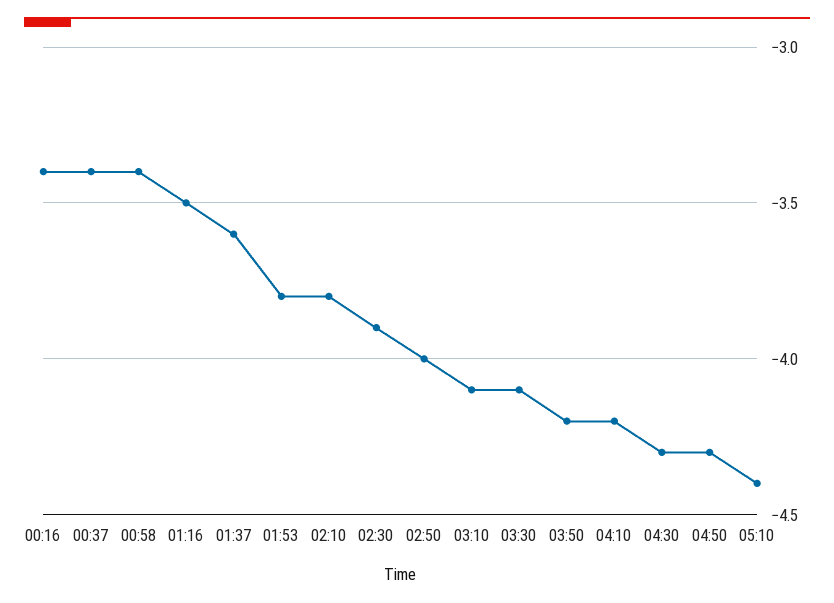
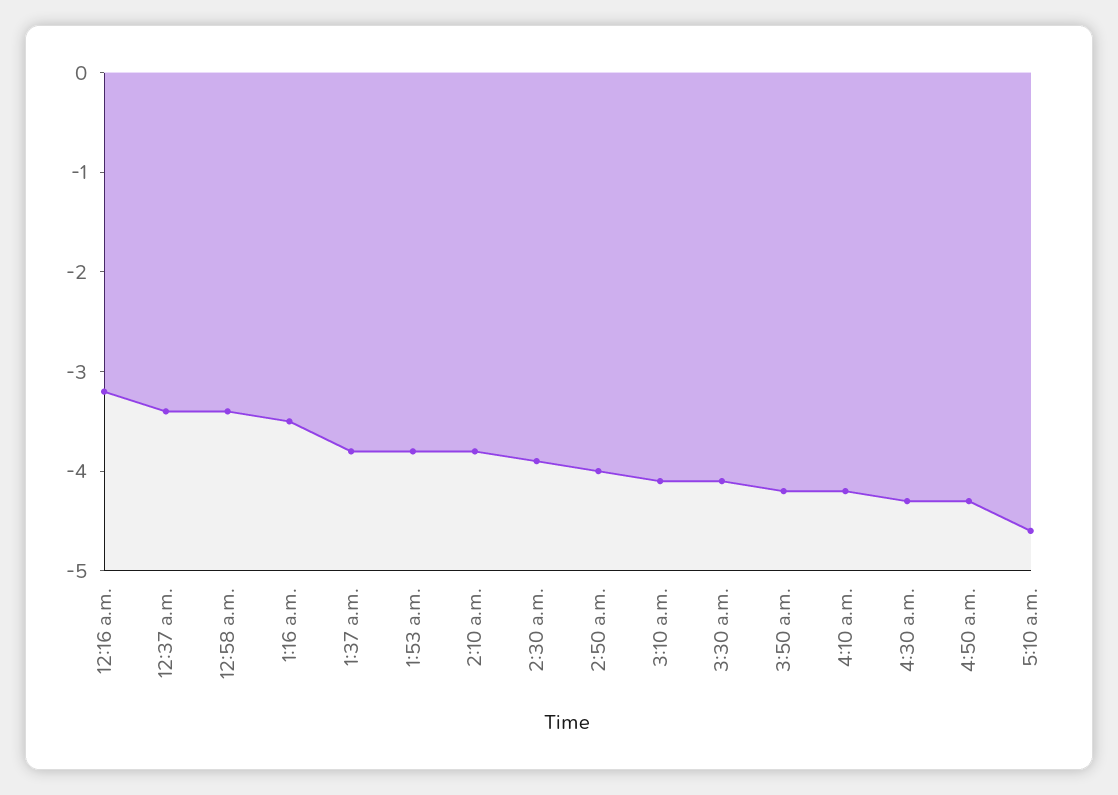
00:16: -3.4 -> -3.2
01:37: -3.6 -> -3.8
05:10: -4.4 -> -4.6

